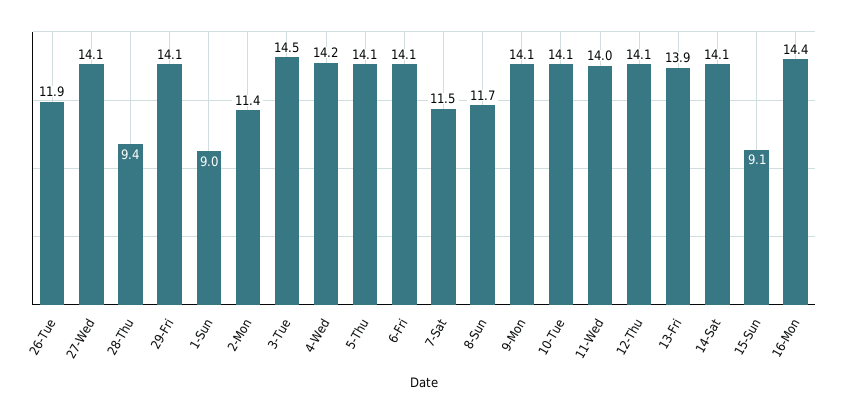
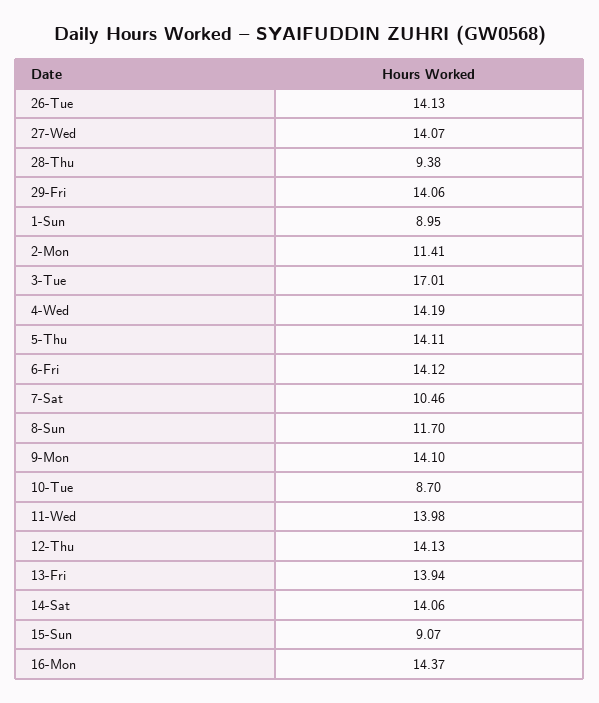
26-Tue: 11.9 -> 14.13
3-Tue: 14.5 -> 17.01
7-Sat: 11.5 -> 10.46
10-Tue: 14.1 -> 8.7

